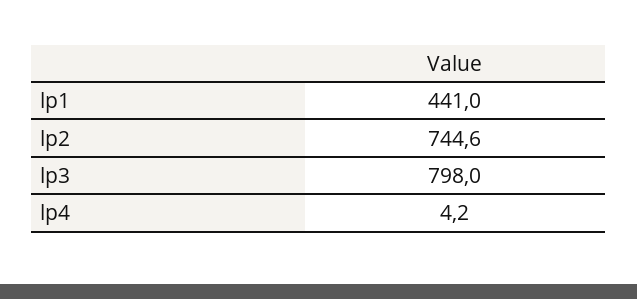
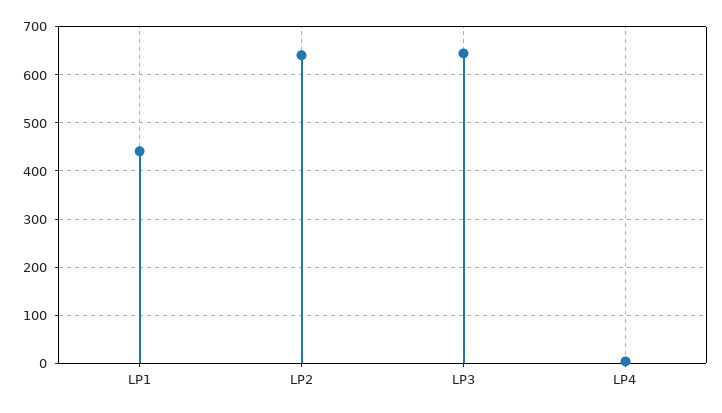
lp2: 744.6 -> 640
lp3: 798 -> 640

